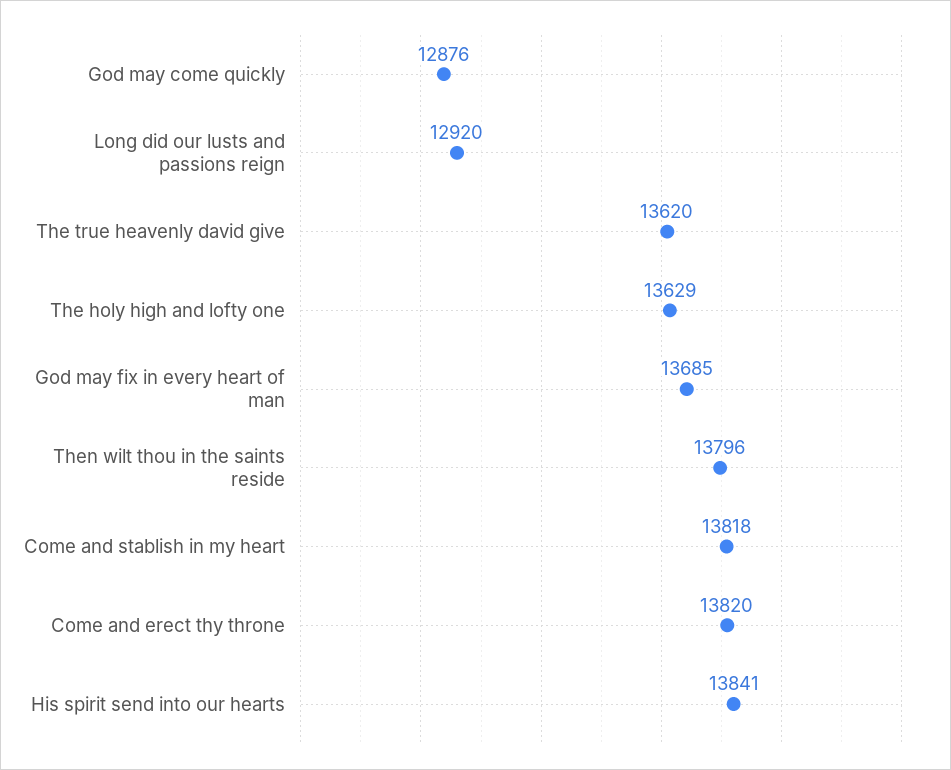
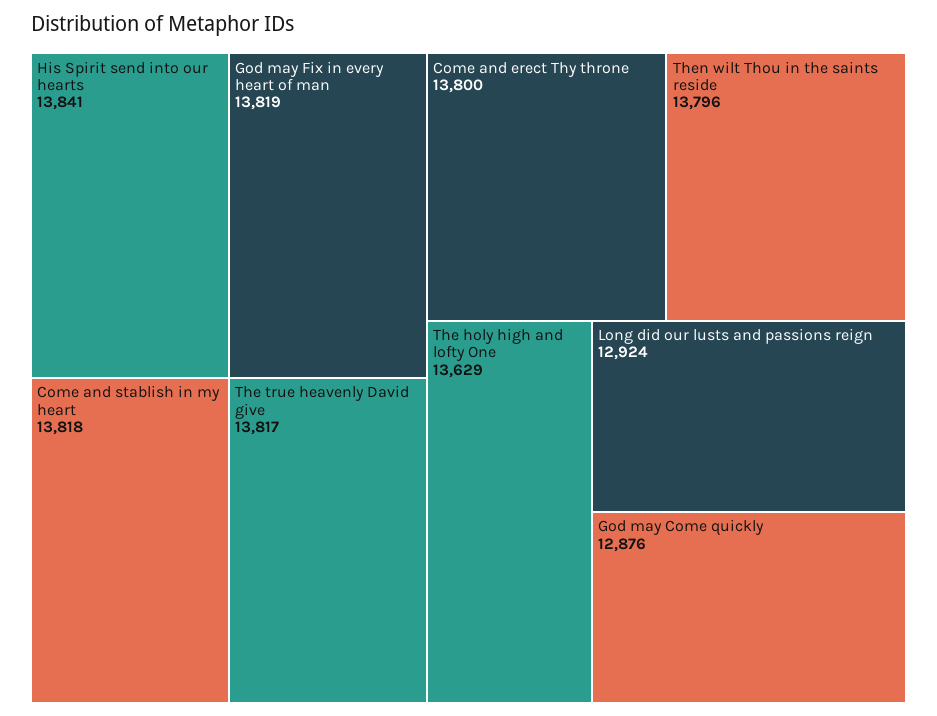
Long did our lusts and passions reign: 12920 -> 12924
The true heavenly david give: 13620 -> 13817
God may fix in every heart of man: 13685 -> 13819
Come and erect thy throne: 13820 -> 13800

